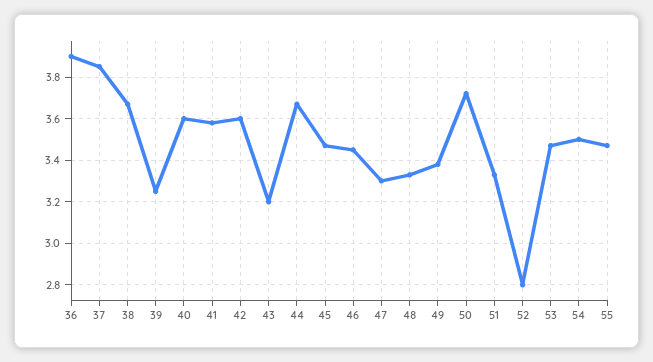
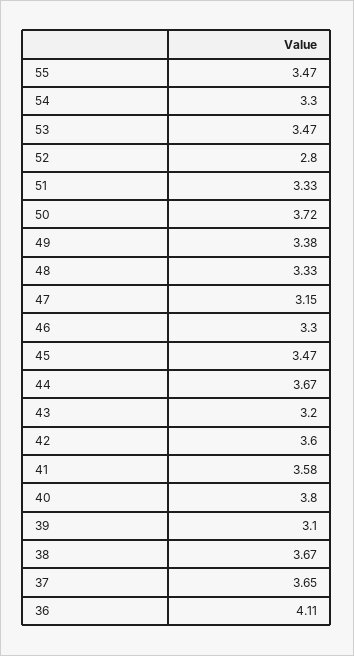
36: 3.9 -> 4.11
37: 3.85 -> 3.65
39: 3.25 -> 3.1
40: 3.6 -> 3.8
46: 3.45 -> 3.3
47: 3.3 -> 3.15
54: 3.5 -> 3.3

